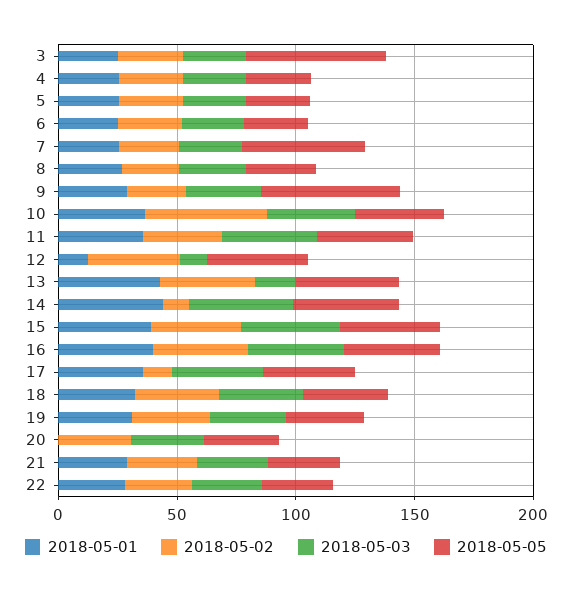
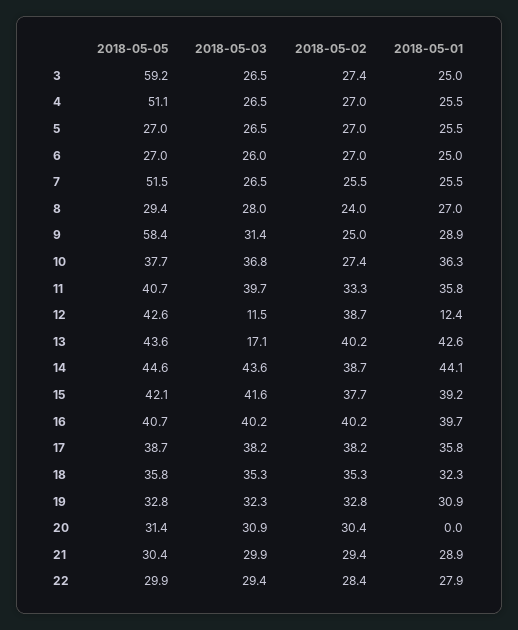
2018-05-05, 4: 30 -> 51.1
2018-05-02, 10: 50 -> 27.4
2018-05-02, 14: 10 -> 38.7
2018-05-02, 17: 10 -> 38.2

